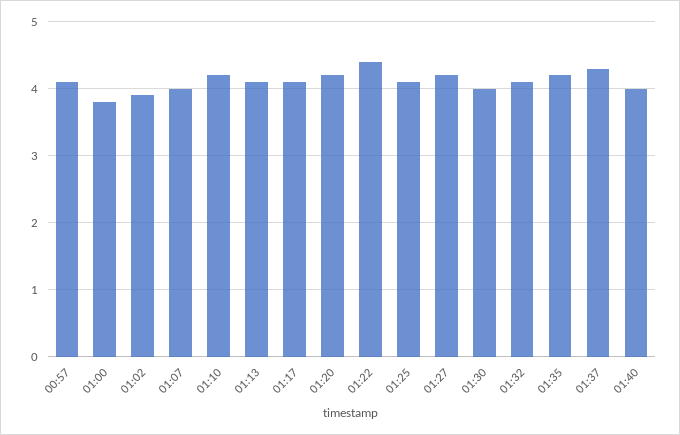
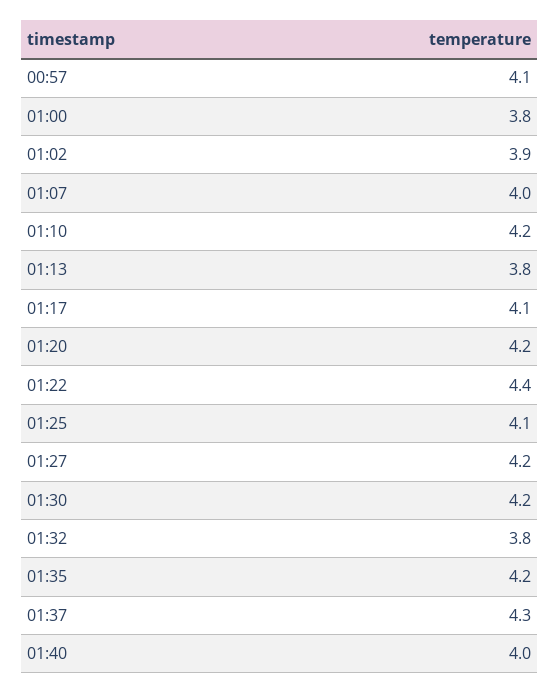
01:13: 4.1 -> 3.8
01:30: 4 -> 4.2
01:32: 4.1 -> 3.8

